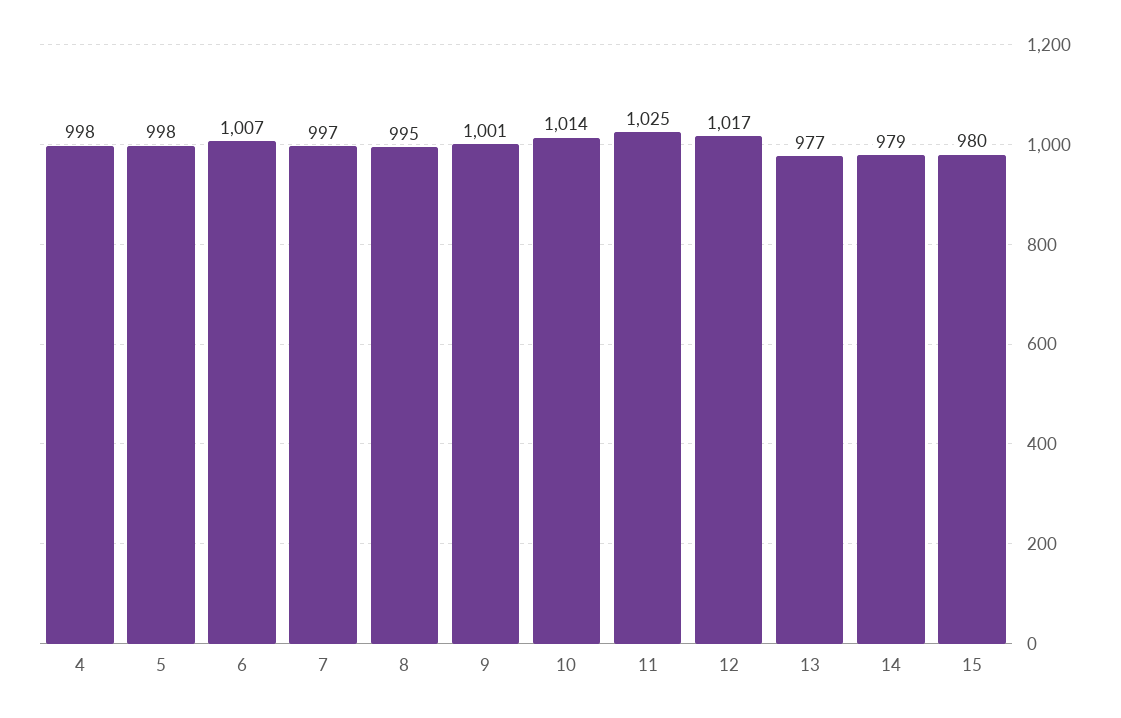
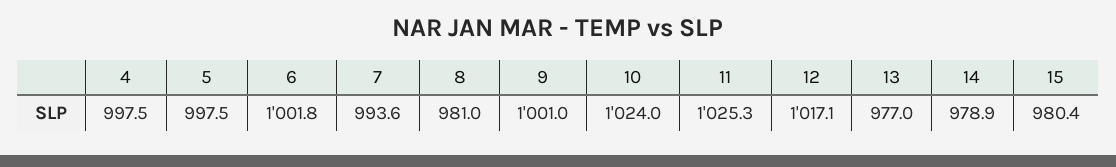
6: 1007 -> 1001.8
7: 997 -> 993.6
8: 995 -> 981
10: 1014 -> 1024

